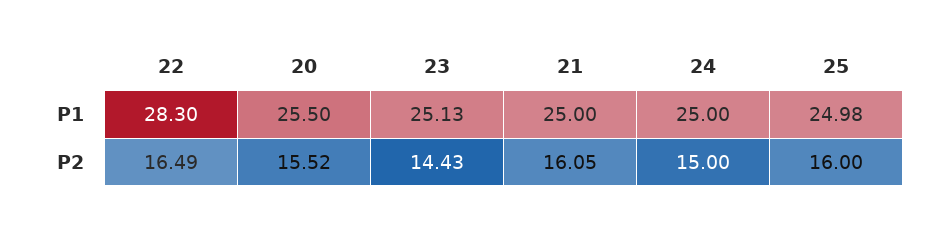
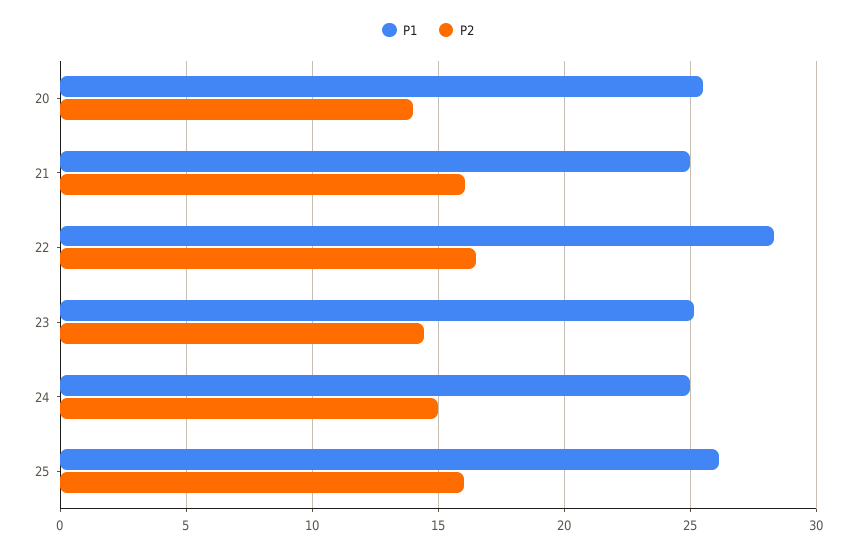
P1, 25: 24.98 -> 26
P2, 20: 15.52 -> 14

